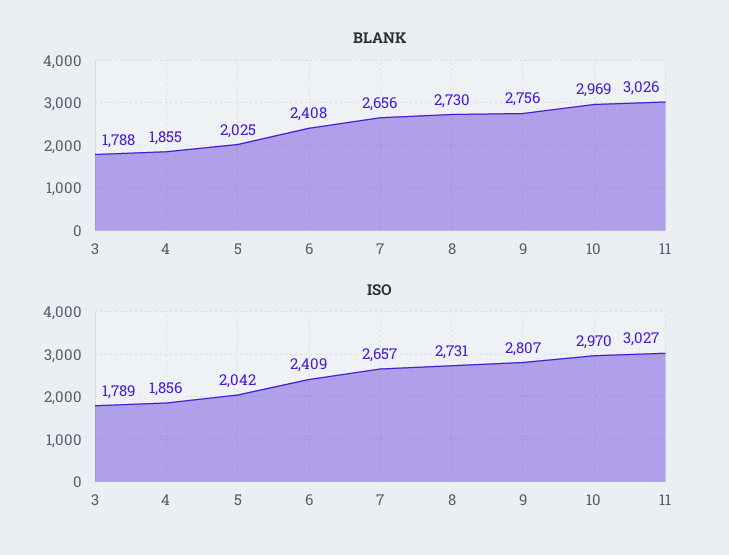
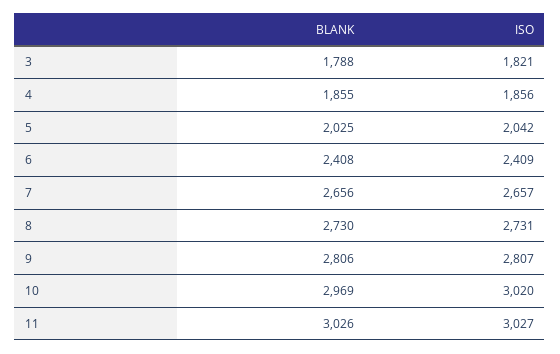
BLANK, 9: 2756 -> 2806
ISO, 3: 1789 -> 1821
ISO, 10: 2970 -> 3020

